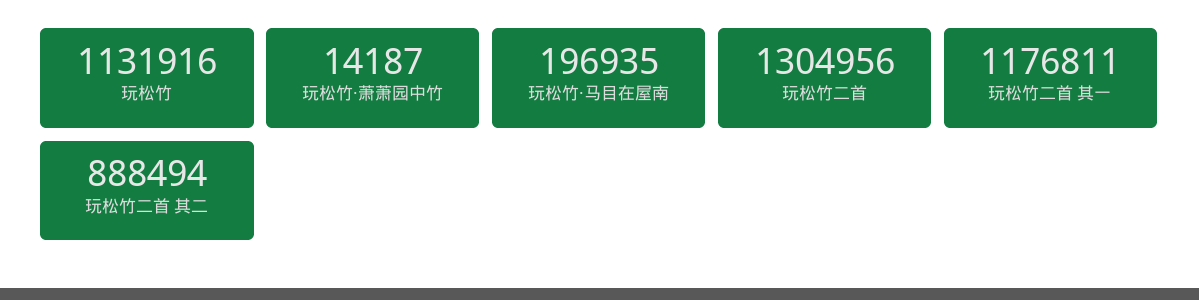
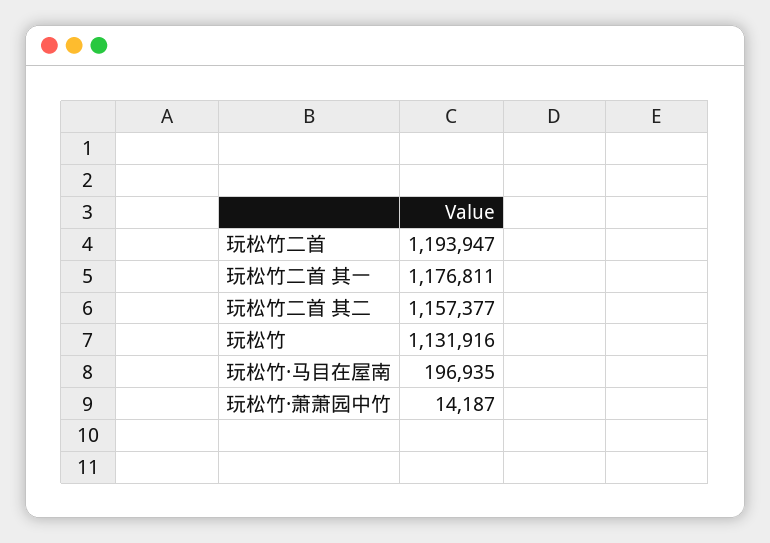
玩松竹二首: 1304956 -> 1193947
玩松竹二首 其二: 888494 -> 1157377

